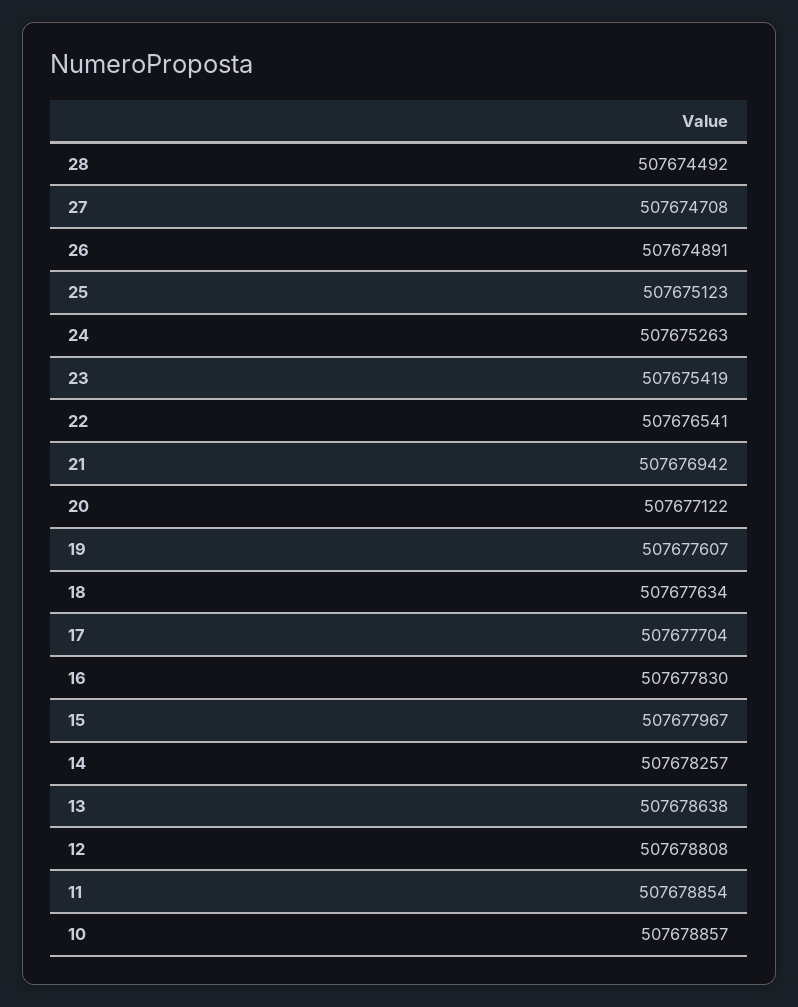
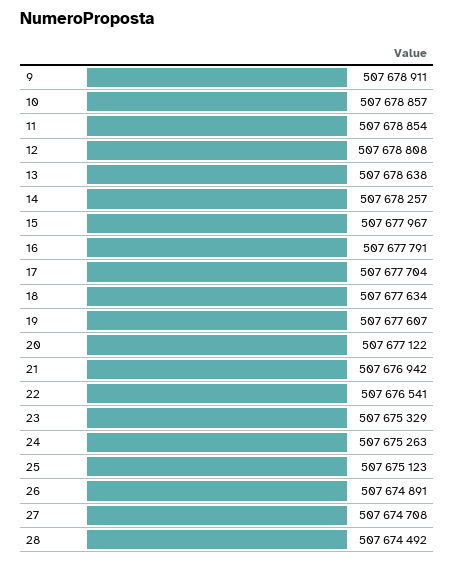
23: 507675419 -> 507675329
16: 507677830 -> 507677791
9: none -> 507678911

